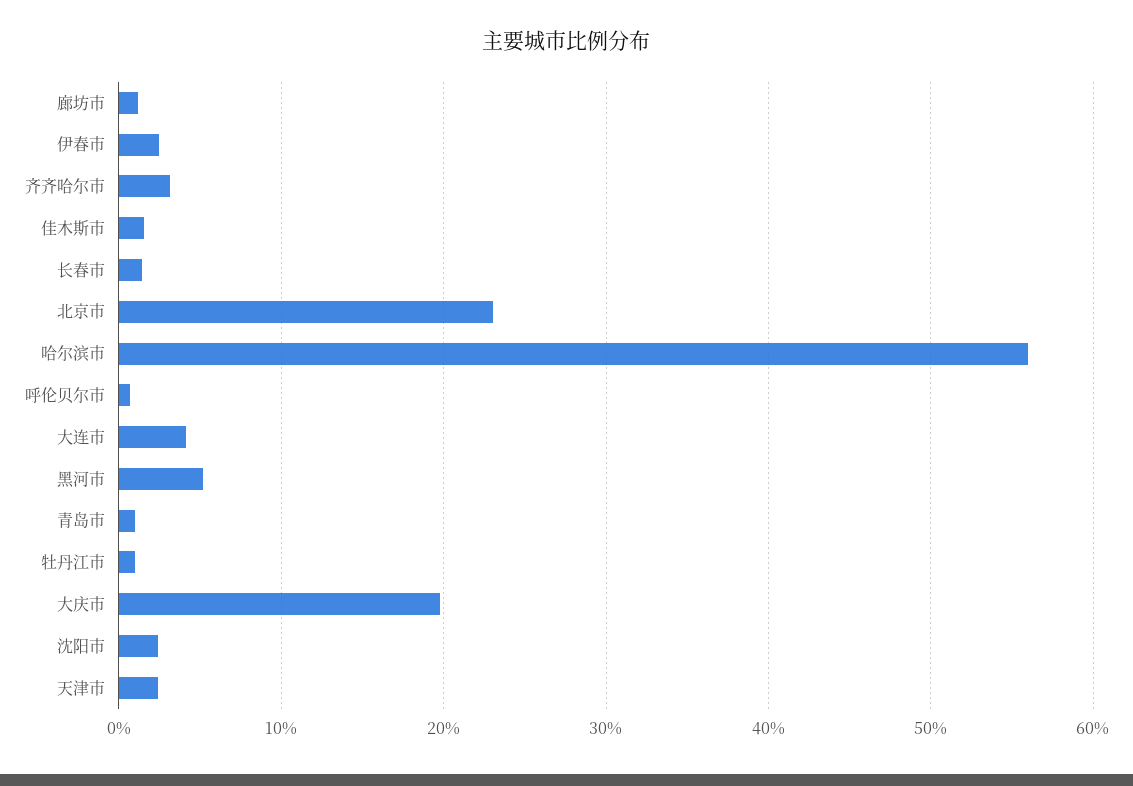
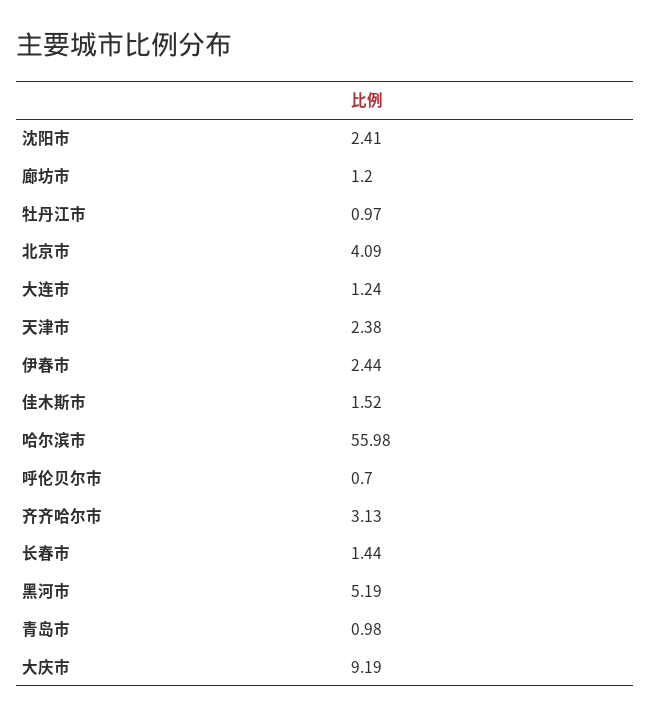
北京市: 23 -> 4.09
大连市: 4 -> 1.24
大庆市: 20 -> 9.19

